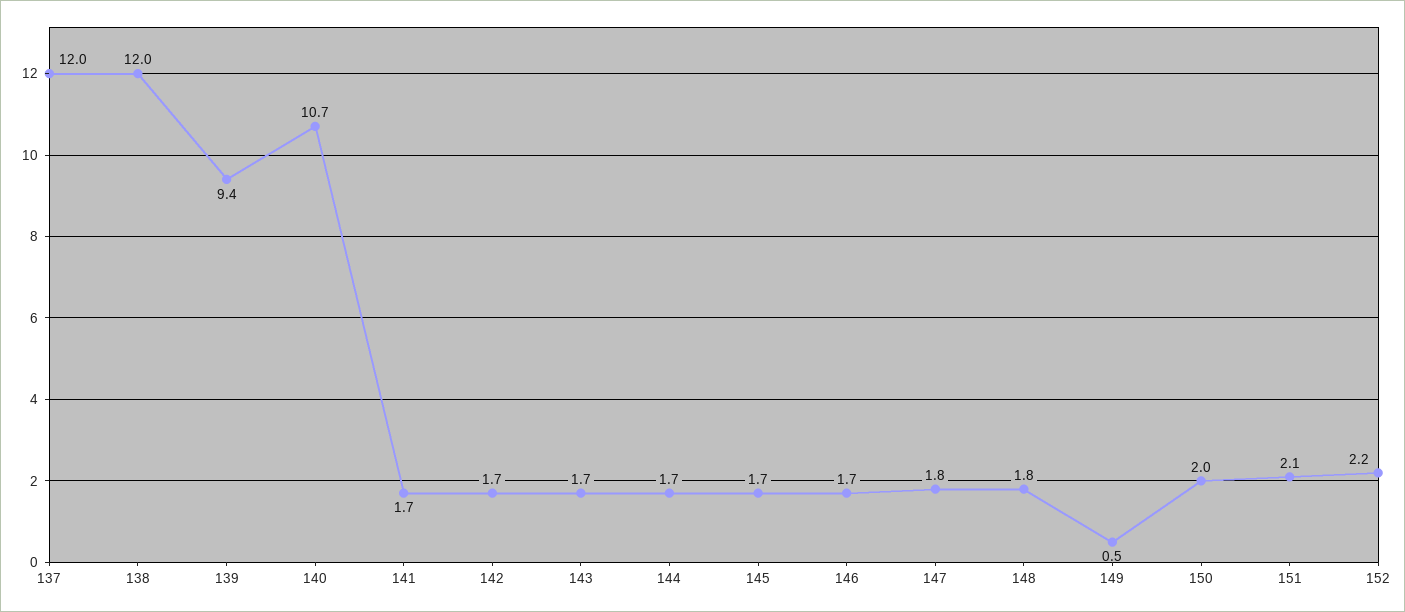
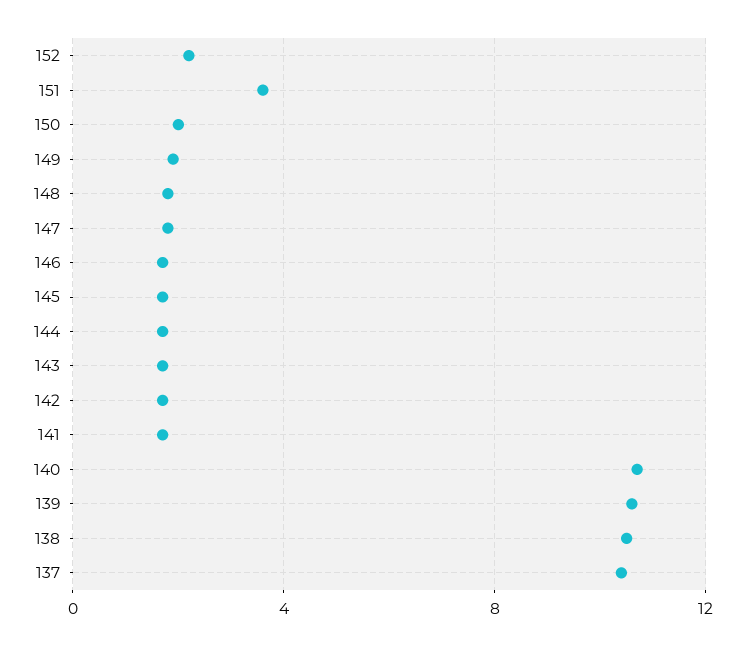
137: 12 -> 10.5
138: 12 -> 10.5
139: 9.4 -> 10.5
149: 0.5 -> 2
151: 2.1 -> 3.5

